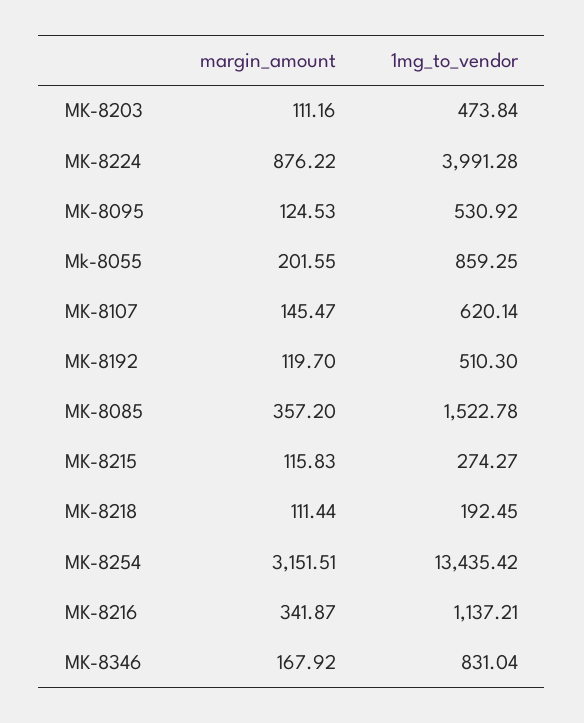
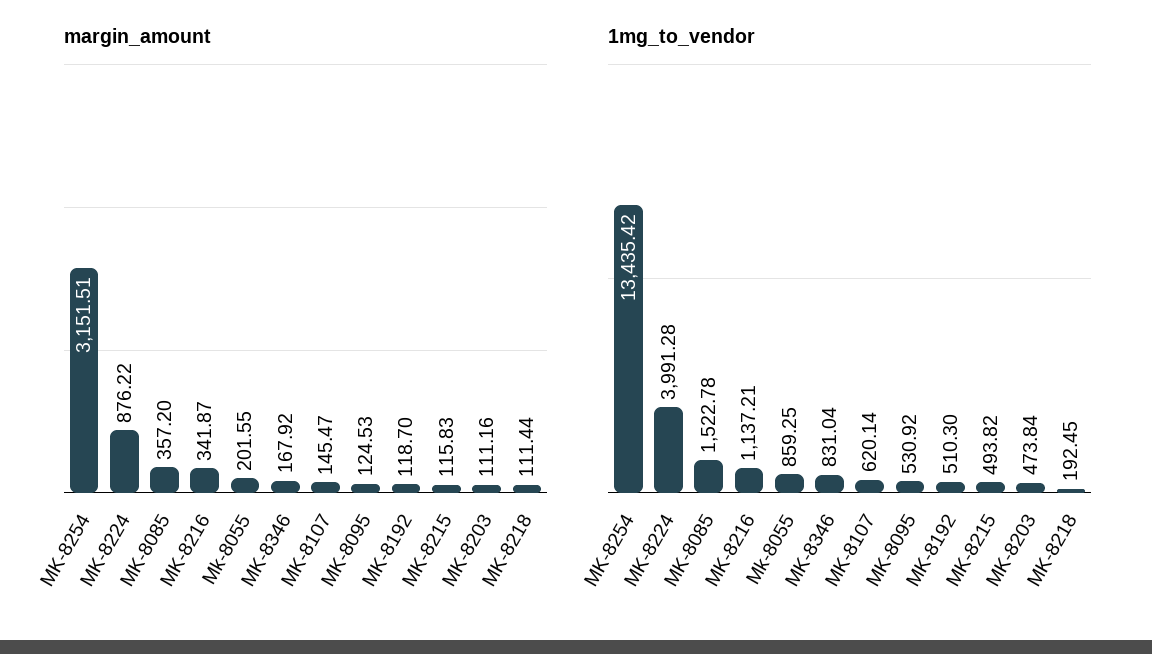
margin_amount, MK-8192: 119.7 -> 118.7
1mg_to_vendor, MK-8215: 274.27 -> 493.82

